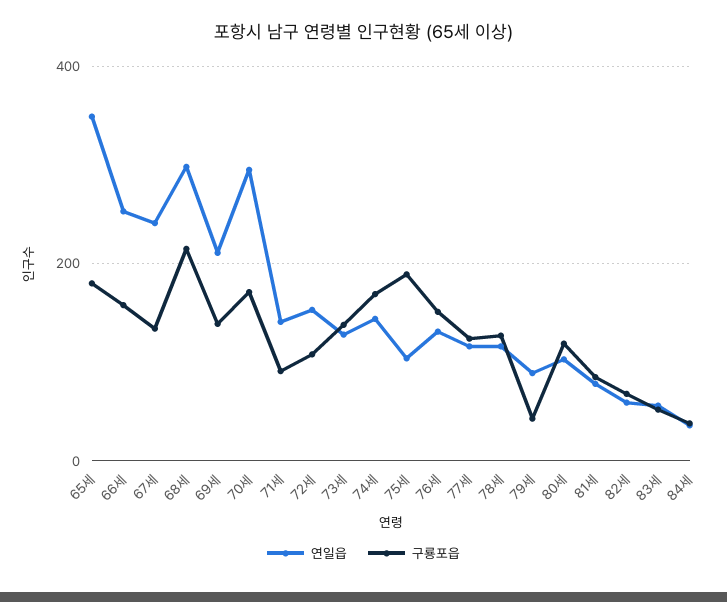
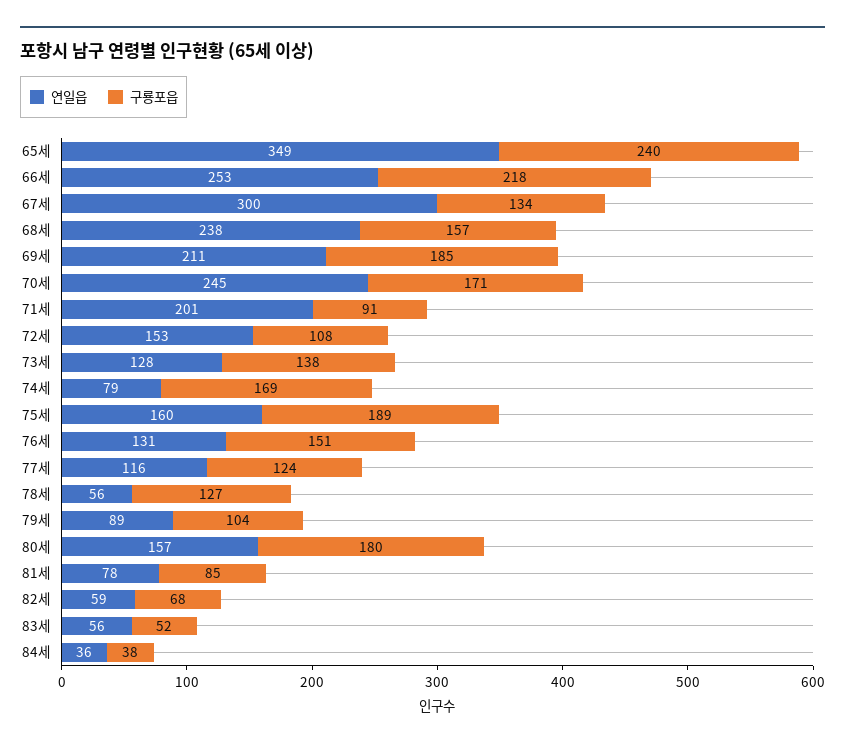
구룡포읍, 65세: 180 -> 240
구룡포읍, 66세: 160 -> 218
연일읍, 67세: 240 -> 300
연일읍, 68세: 300 -> 238
구룡포읍, 68세: 220 -> 157
구룡포읍, 69세: 140 -> 185
연일읍, 70세: 300 -> 245
연일읍, 71세: 140 -> 201
연일읍, 74세: 140 -> 79
연일읍, 75세: 100 -> 160
연일읍, 78세: 120 -> 56
구룡포읍, 79세: 40 -> 104
연일읍, 80세: 100 -> 157
구룡포읍, 80세: 120 -> 180

